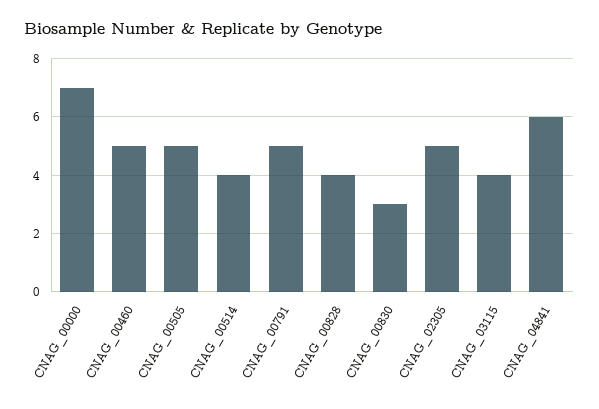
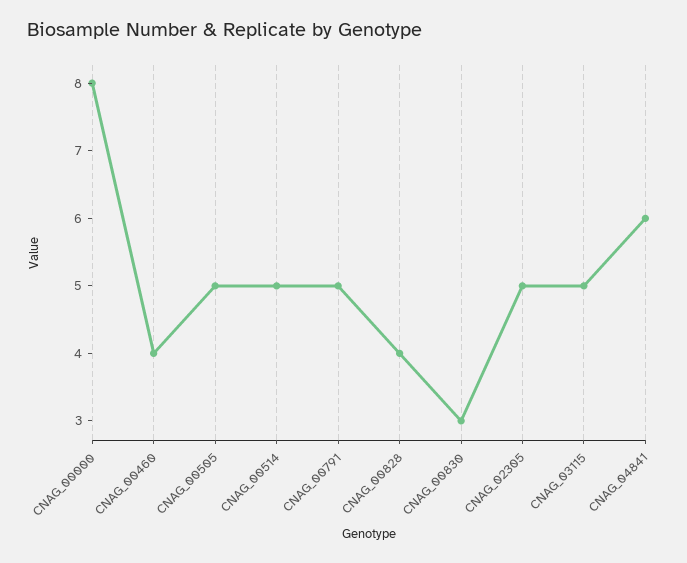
CNAG_00000: 7 -> 8
CNAG_00460: 5 -> 4
CNAG_00514: 4 -> 5
CNAG_03115: 4 -> 5

